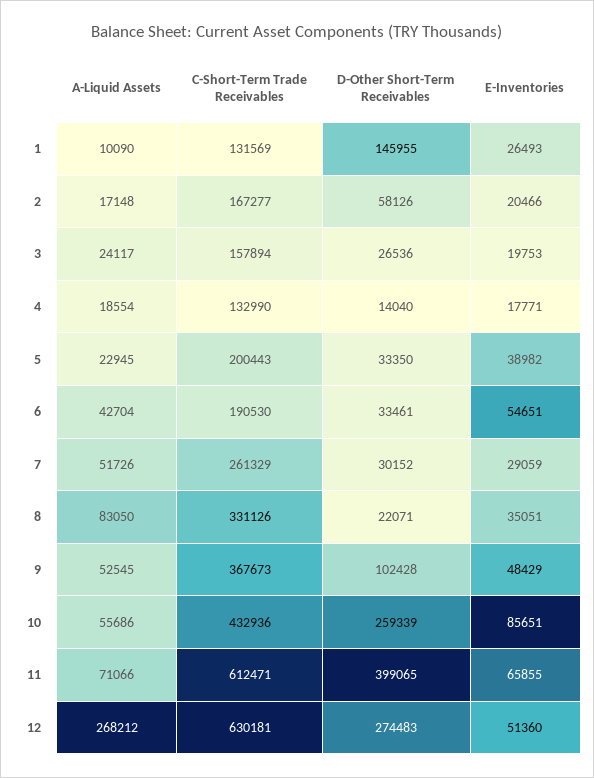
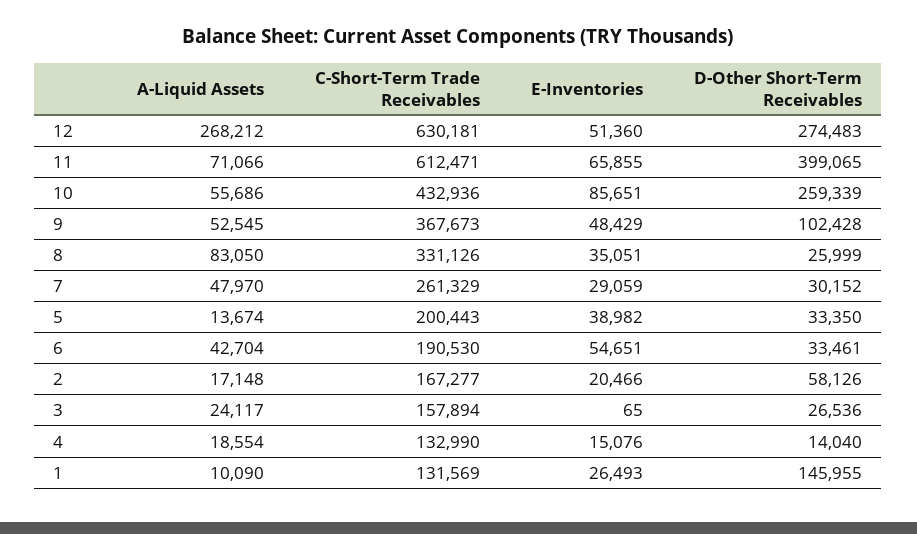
E-Inventories, 3: 19753 -> 65
E-Inventories, 4: 17771 -> 15076
A-Liquid Assets, 5: 22945 -> 13674
A-Liquid Assets, 7: 51726 -> 47970
D-Other Short-Term Receivables, 8: 22071 -> 25999

